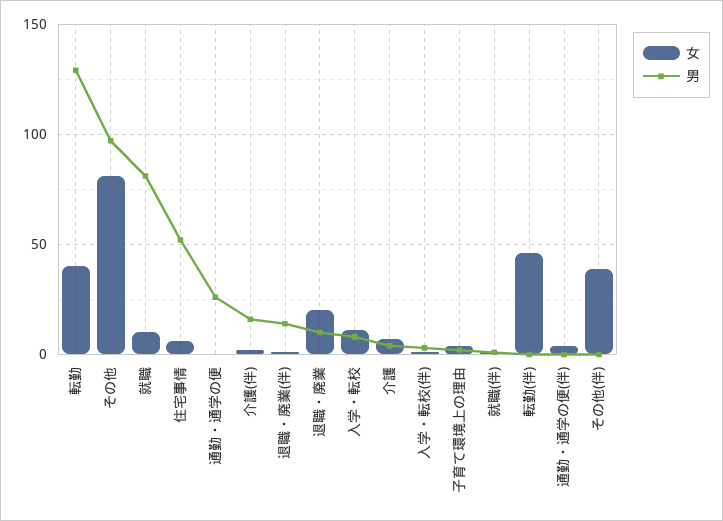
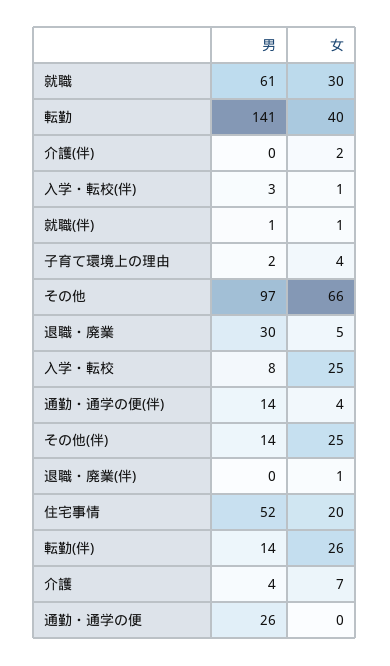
男, 転勤: 130 -> 141
女, その他: 80 -> 66
女, 就職: 10 -> 30
男, 就職: 80 -> 61
女, 住宅事情: 5 -> 20
男, 介護(伴): 15 -> 0
男, 退職・廃業(伴): 15 -> 0
女, 退職・廃業: 20 -> 5
男, 退職・廃業: 10 -> 30
女, 入学・転校: 10 -> 25
女, 転勤(伴): 45 -> 26
男, 転勤(伴): 0 -> 14
男, 通勤・通学の便(伴): 0 -> 14
女, その他(伴): 40 -> 25
男, その他(伴): 0 -> 14

